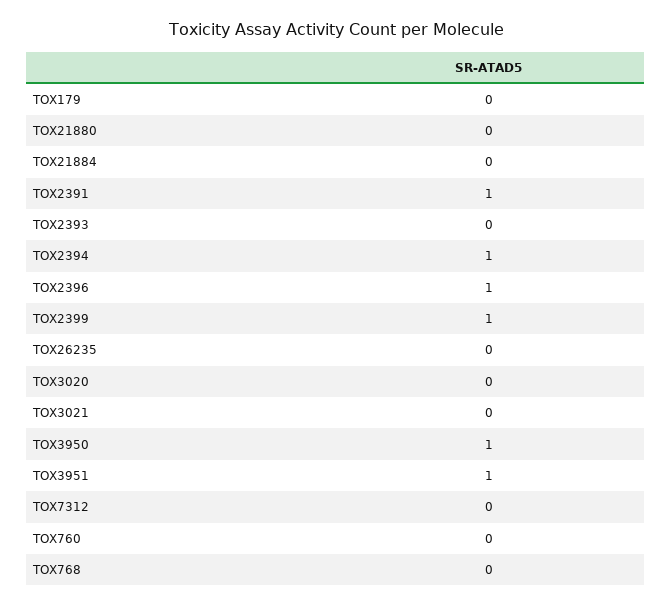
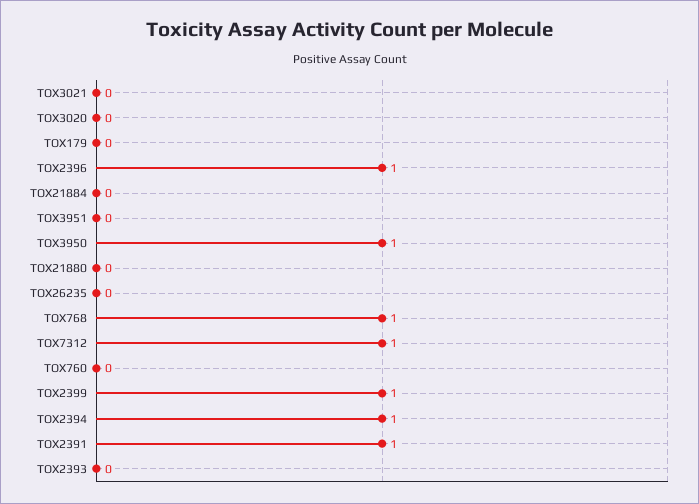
TOX3951: 1 -> 0
TOX7312: 0 -> 1
TOX768: 0 -> 1

